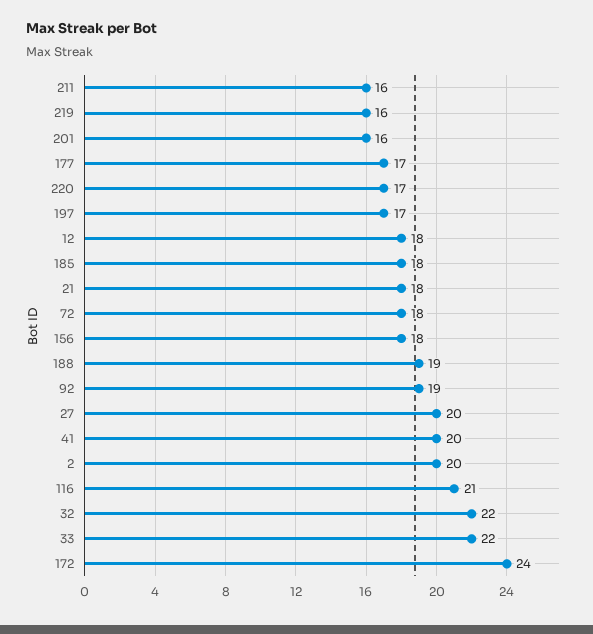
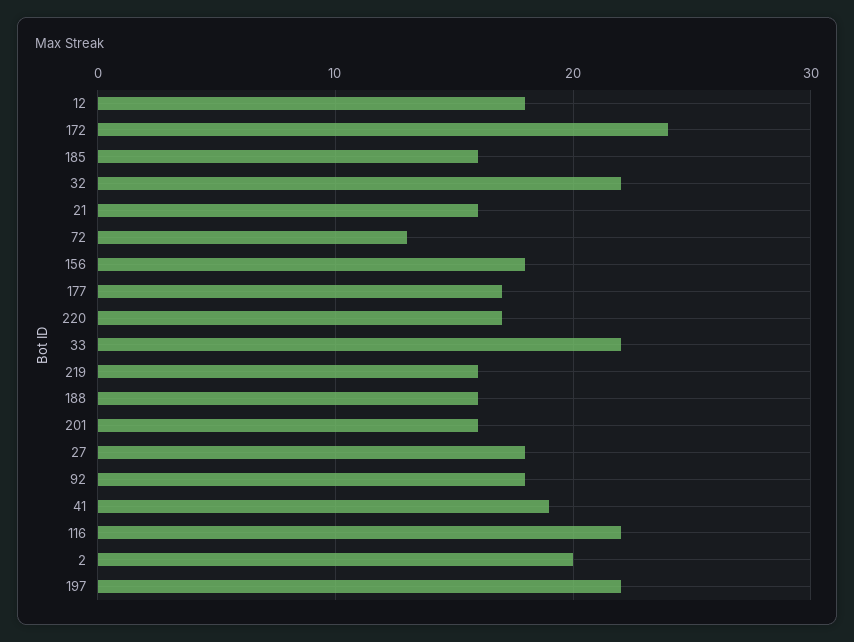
211: 16 -> none
197: 17 -> 22
185: 18 -> 16
21: 18 -> 16
72: 18 -> 13
188: 19 -> 16
92: 19 -> 18
27: 20 -> 18
41: 20 -> 19
116: 21 -> 22

